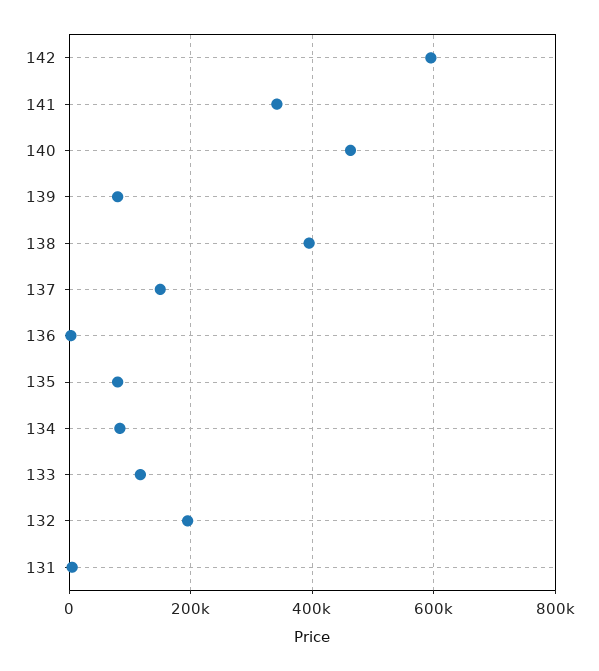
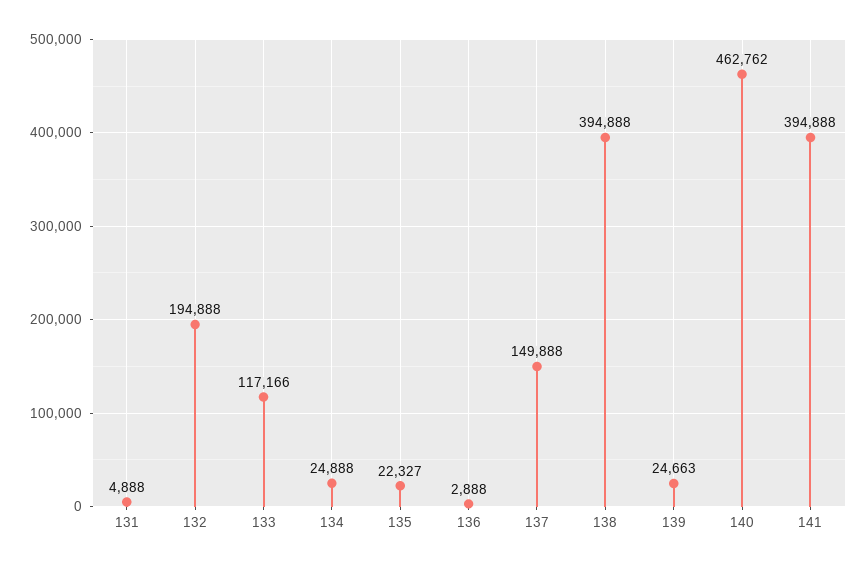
142: 600000 -> none
141: 340000 -> 394888
139: 80000 -> 24663
135: 80000 -> 22327
134: 80000 -> 24888

